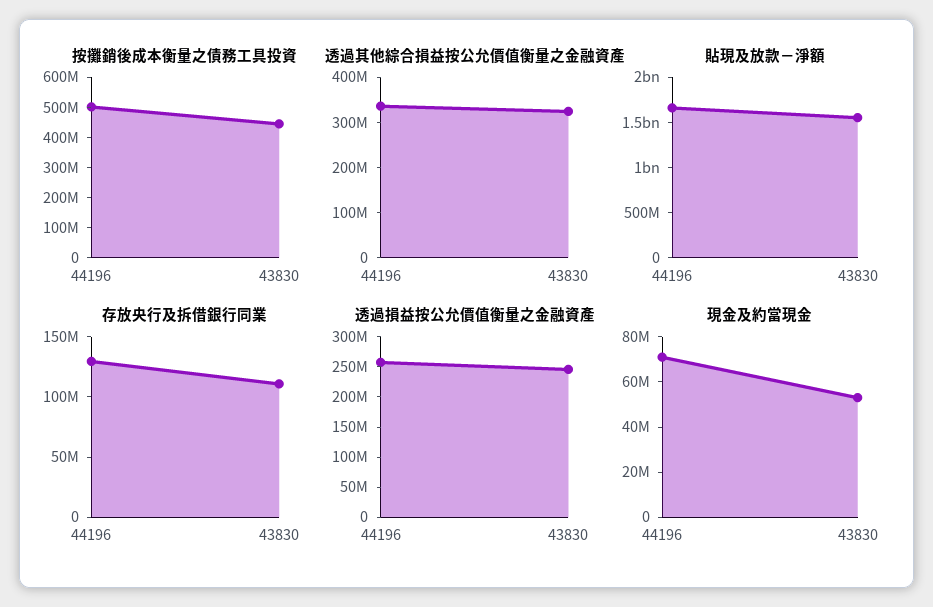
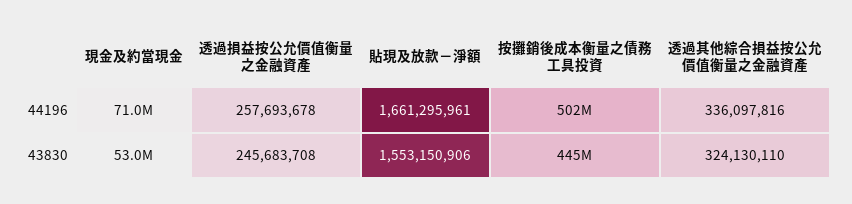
存放央行及拆借銀行同業, 44196: 130000000 -> none
存放央行及拆借銀行同業, 43830: 110000000 -> none

